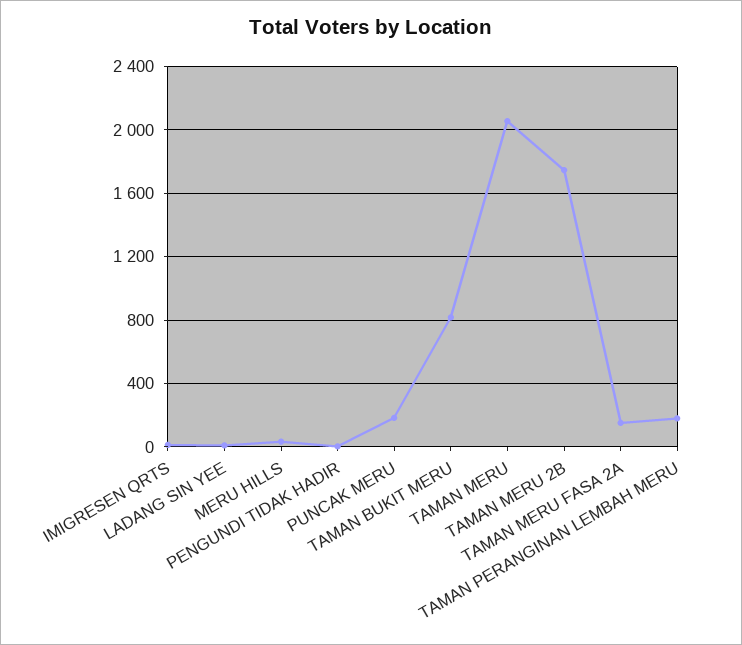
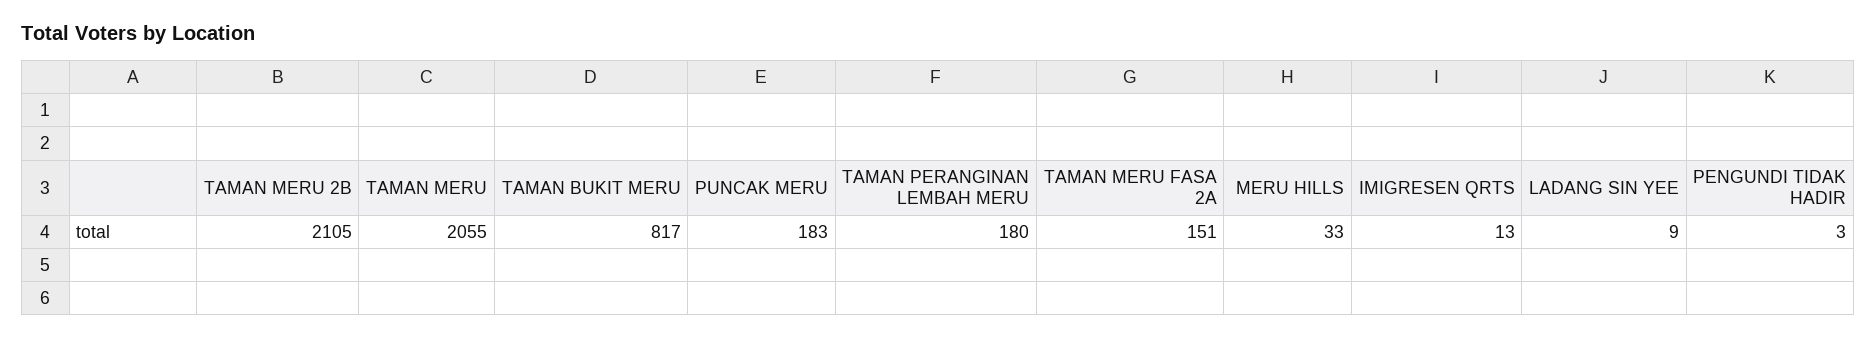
TAMAN MERU 2B: 1750 -> 2105

